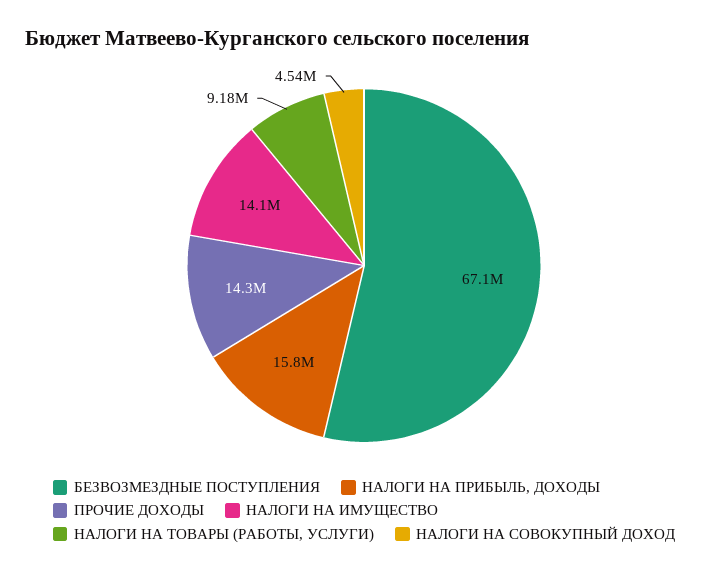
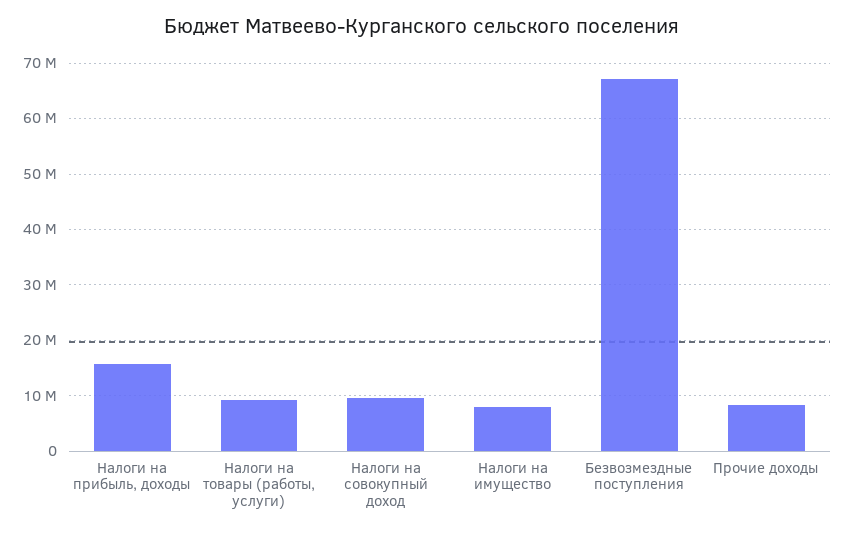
ПРОЧИЕ ДОХОДЫ: 14300000 -> 8000000
НАЛОГИ НА ИМУЩЕСТВО: 14100000 -> 8000000
НАЛОГИ НА СОВОКУПНЫЙ ДОХОД: 4540000 -> 10000000

